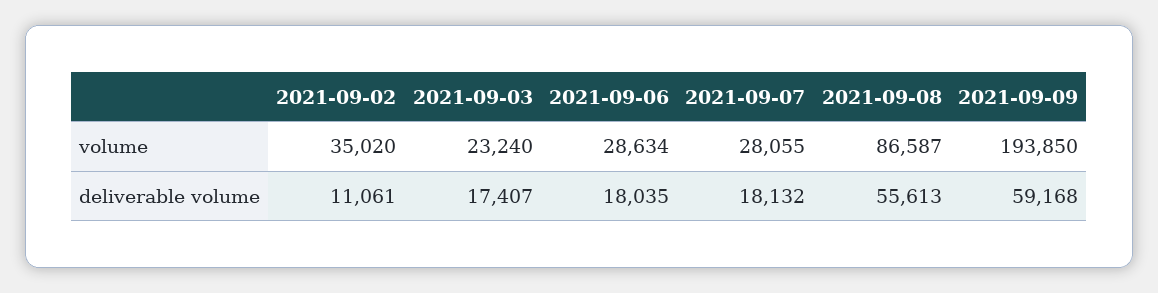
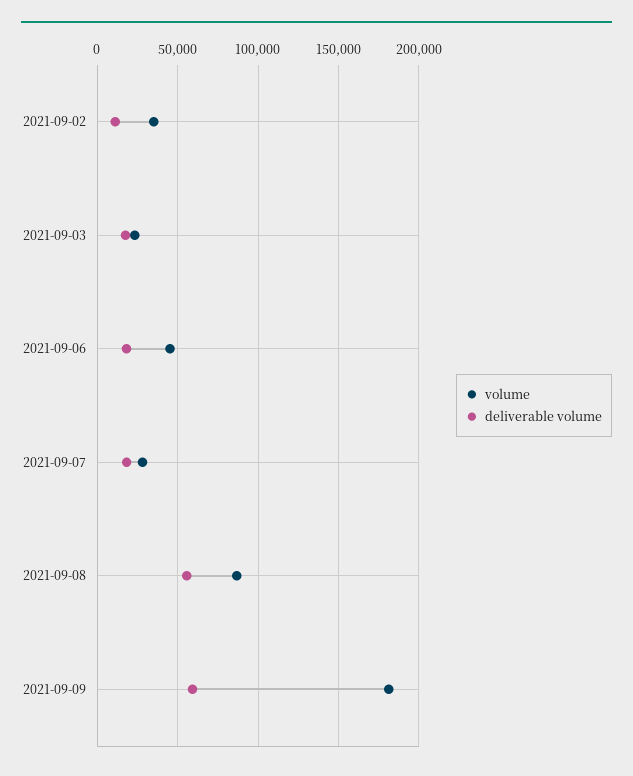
volume, 2021-09-06: 28634 -> 45000
volume, 2021-09-09: 193850 -> 180000

